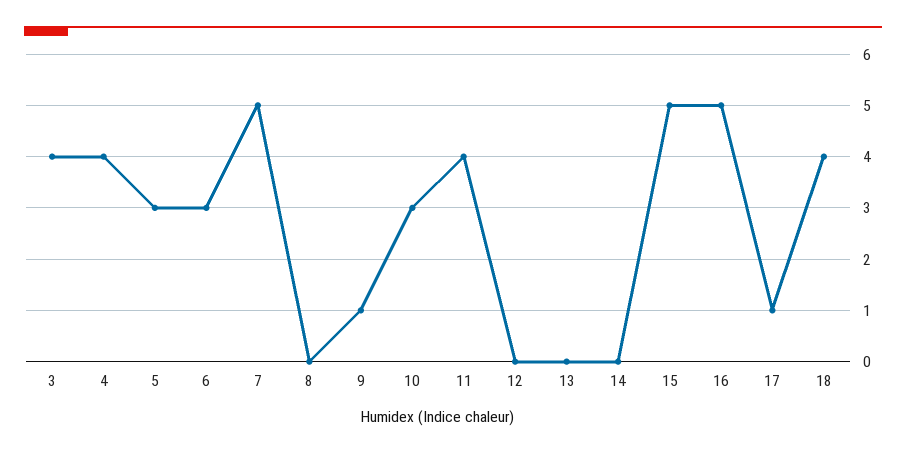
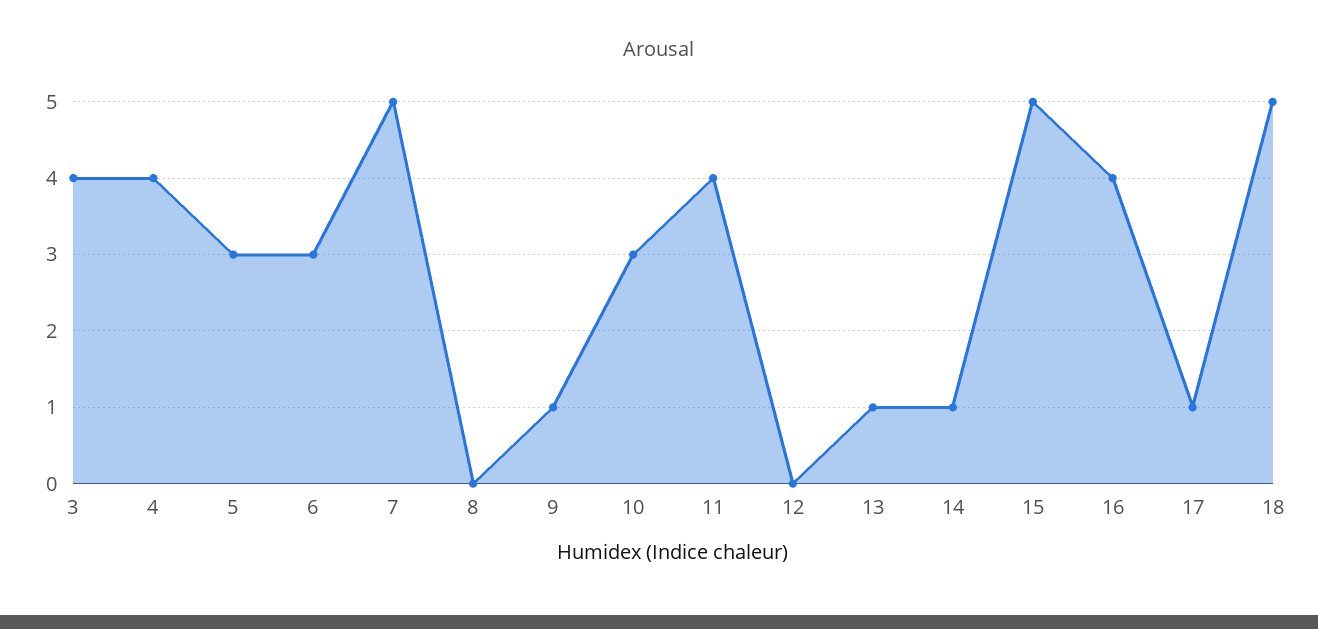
13: 0 -> 1
14: 0 -> 1
16: 5 -> 4
18: 4 -> 5

